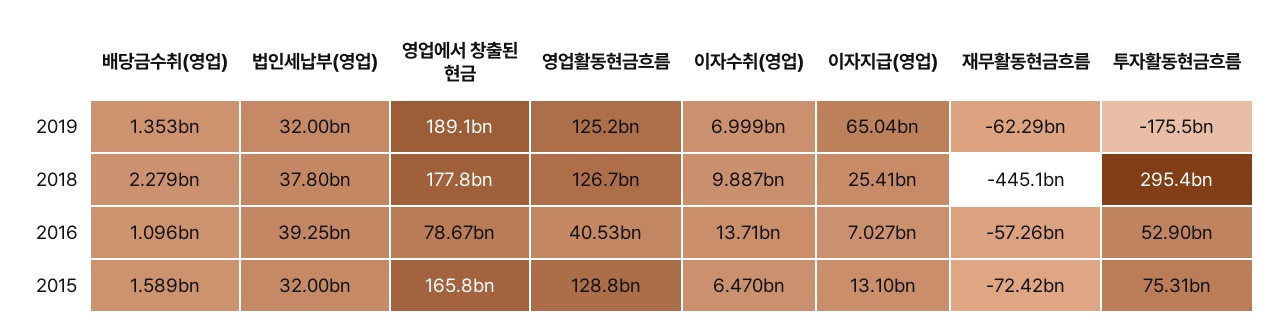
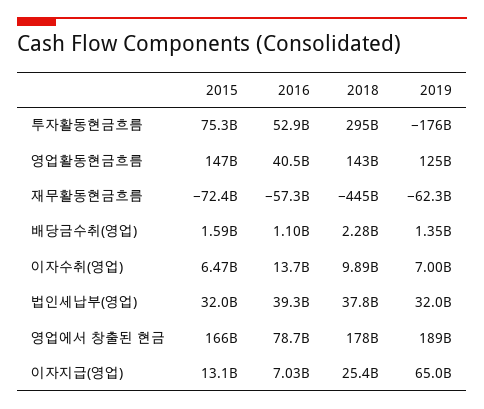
영업활동현금흐름, 2018: 126700000000 -> 143000000000
영업활동현금흐름, 2015: 128800000000 -> 147000000000

